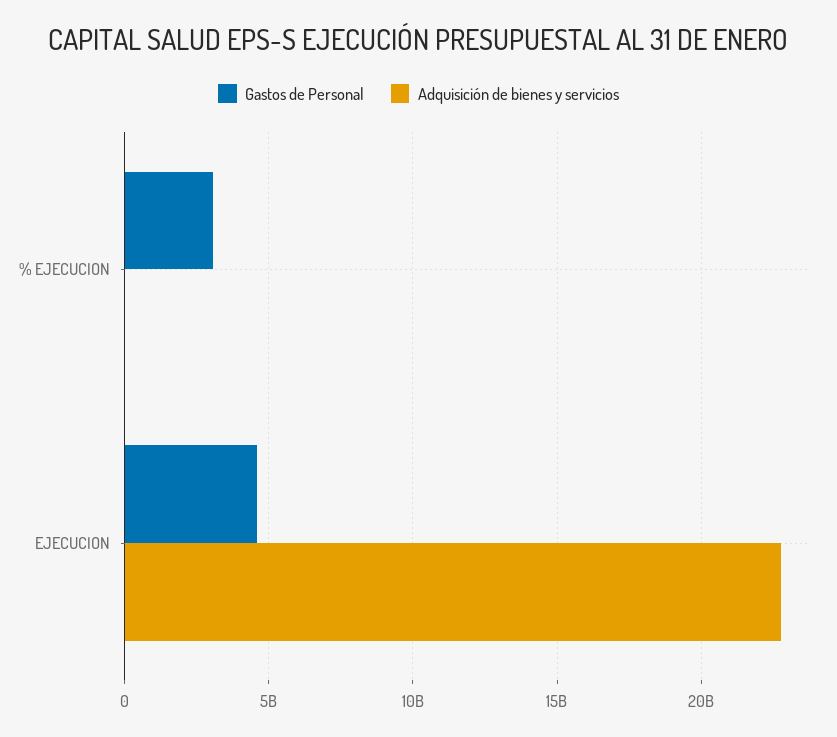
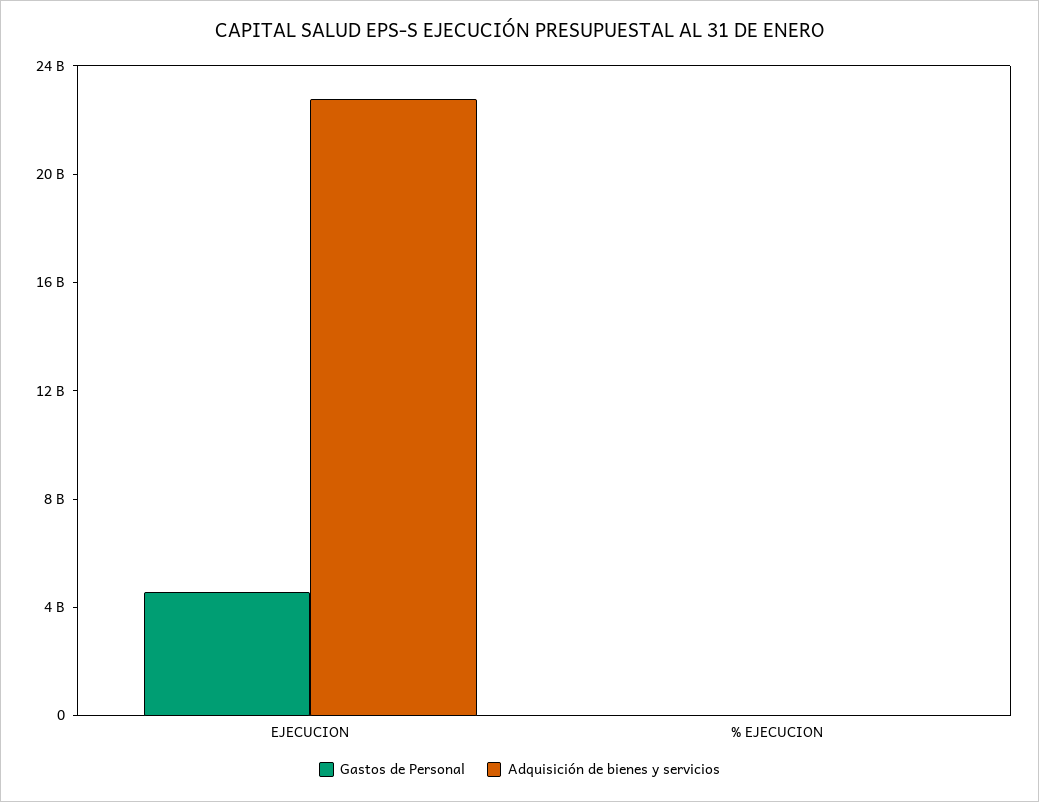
Gastos de Personal, % EJECUCION: 3000000000 -> 0

